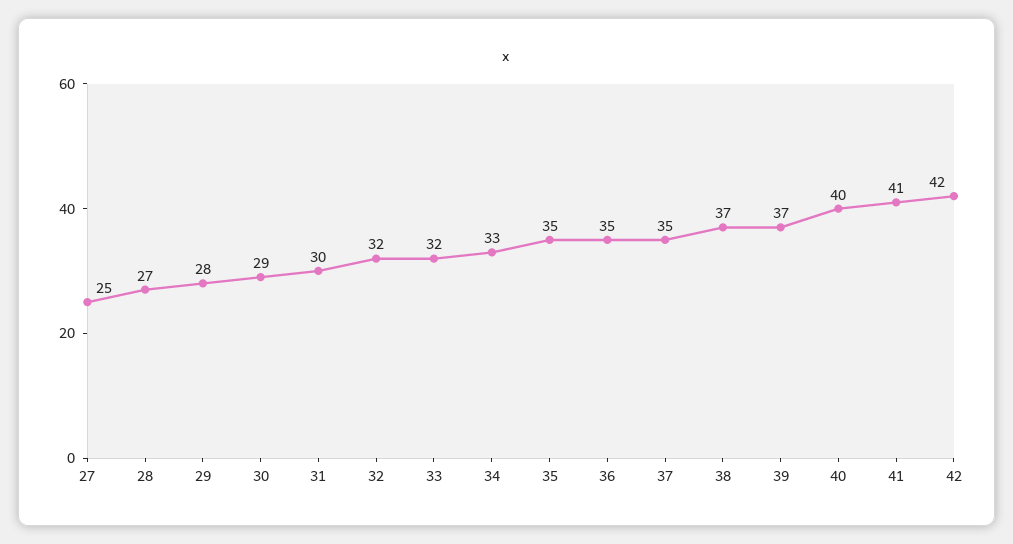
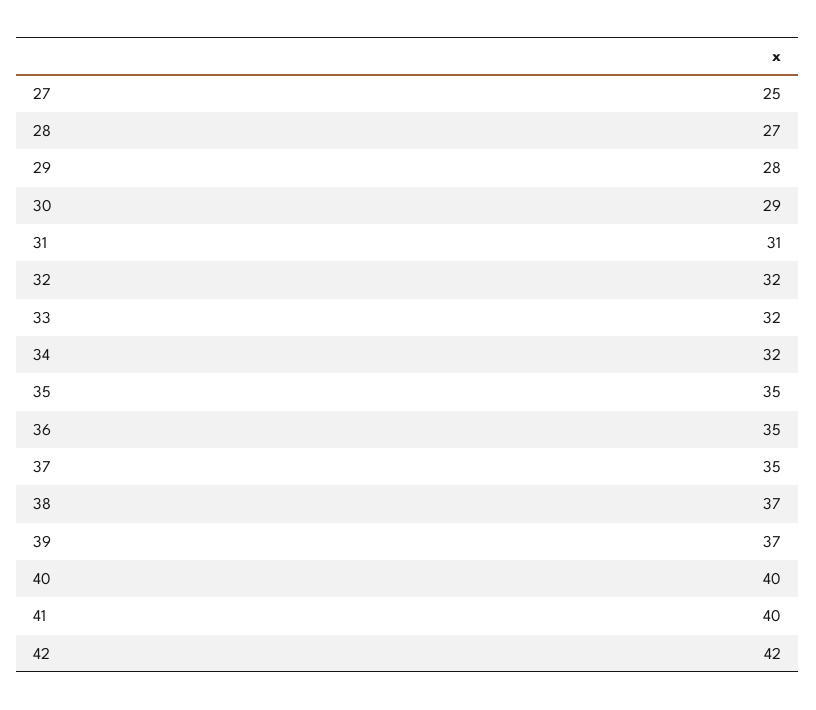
31: 30 -> 31
34: 33 -> 32
41: 41 -> 40

